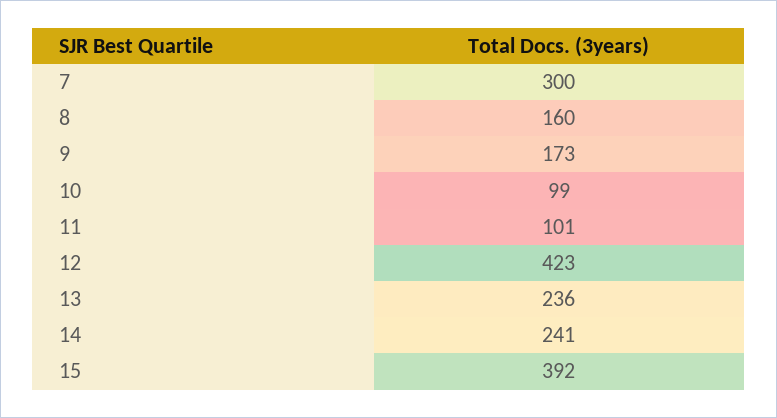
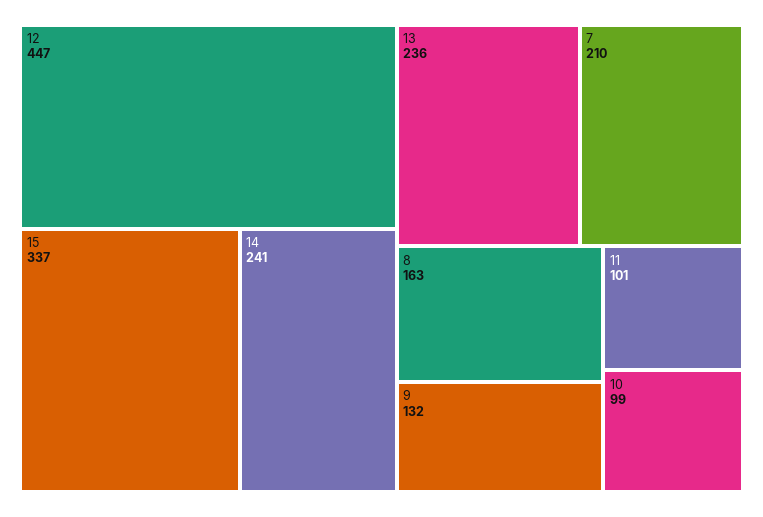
7: 300 -> 210
8: 160 -> 163
9: 173 -> 132
12: 423 -> 447
15: 392 -> 337

